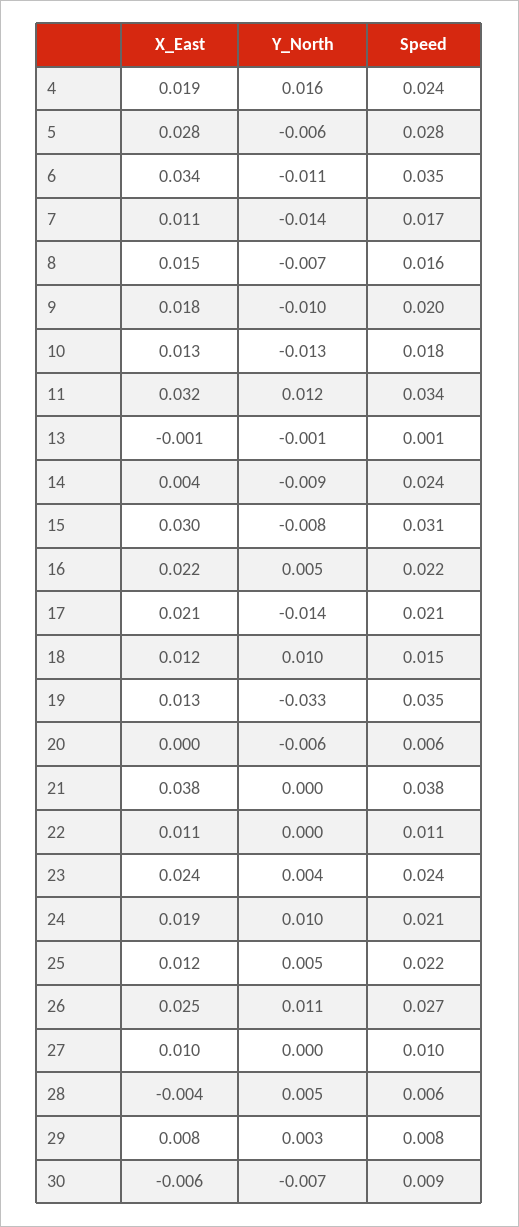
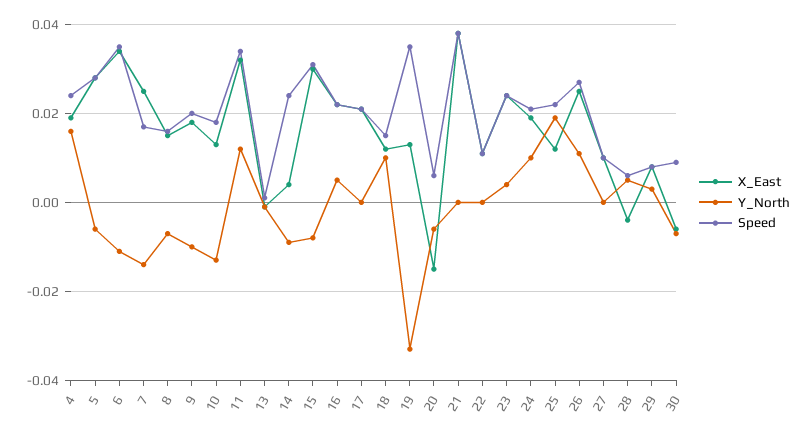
X_East, 7: 0.011 -> 0.025
Y_North, 17: -0.014 -> 0
X_East, 20: 0 -> -0.015
Y_North, 25: 0.005 -> 0.02

